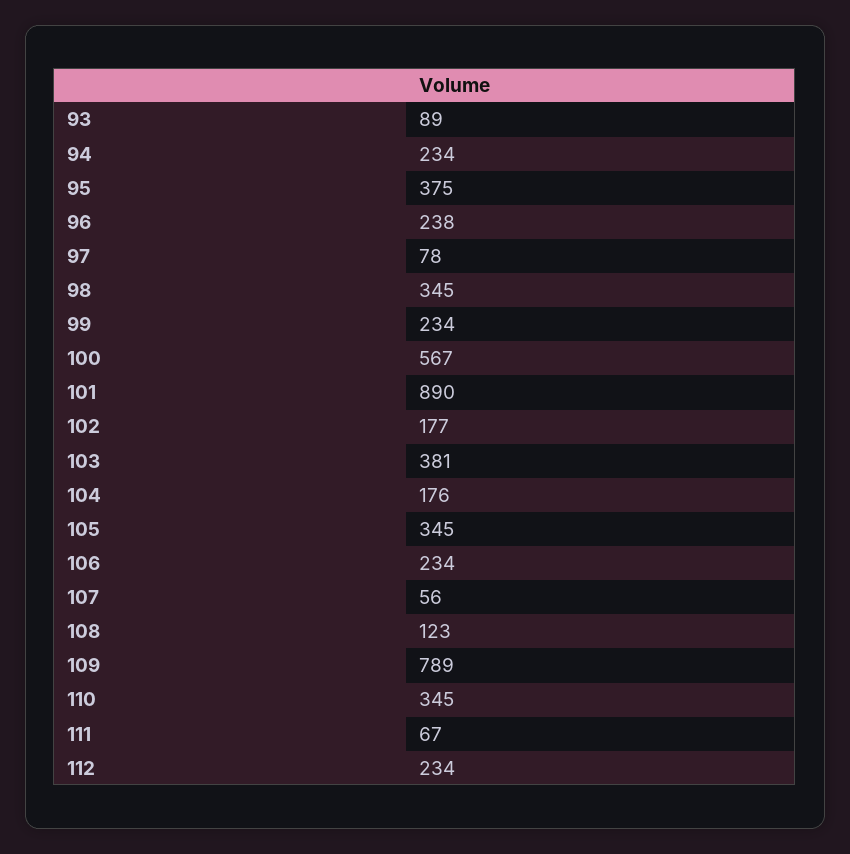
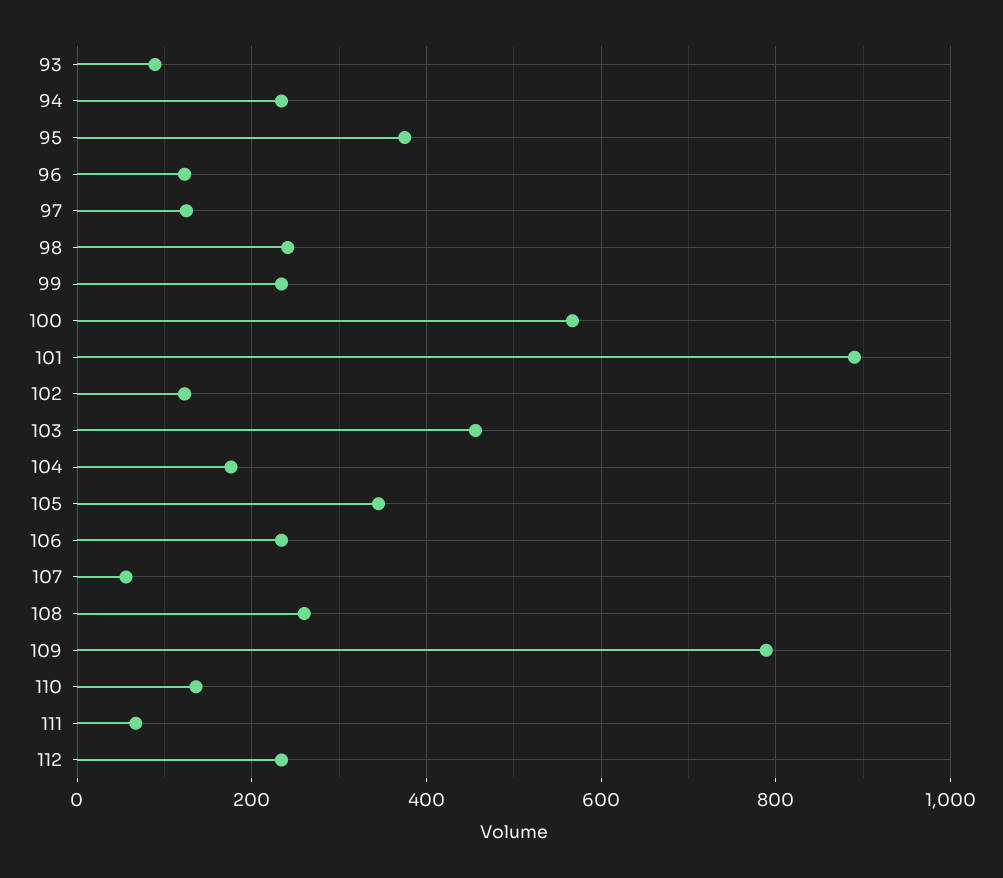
96: 238 -> 120
97: 78 -> 120
98: 345 -> 240
102: 177 -> 120
103: 381 -> 460
108: 123 -> 260
110: 345 -> 140

